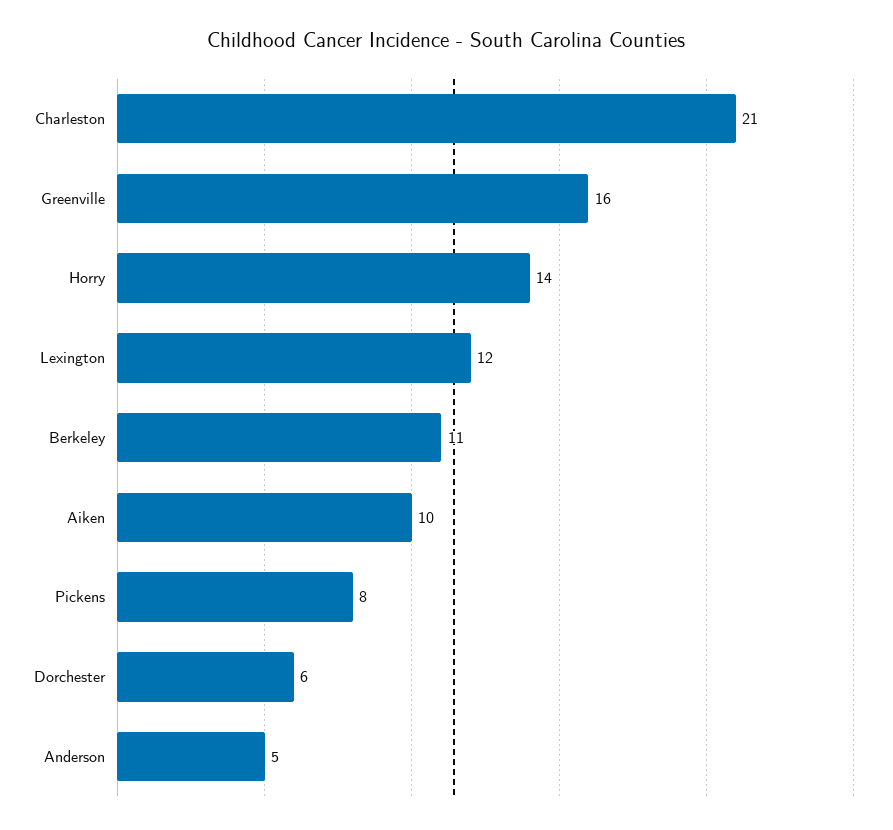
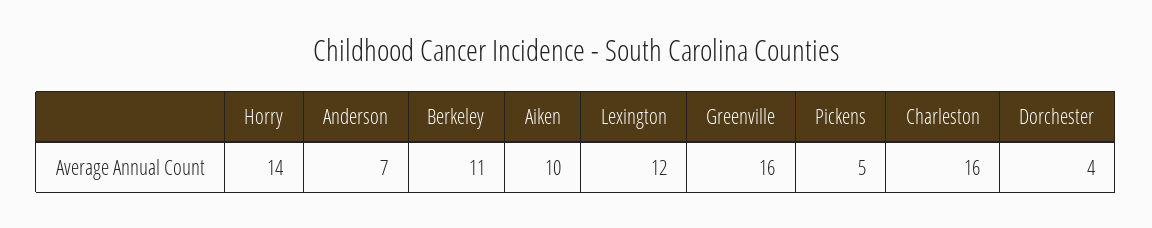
Charleston: 21 -> 16
Pickens: 8 -> 5
Dorchester: 6 -> 4
Anderson: 5 -> 7

